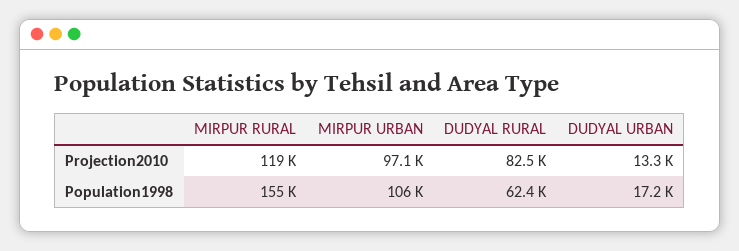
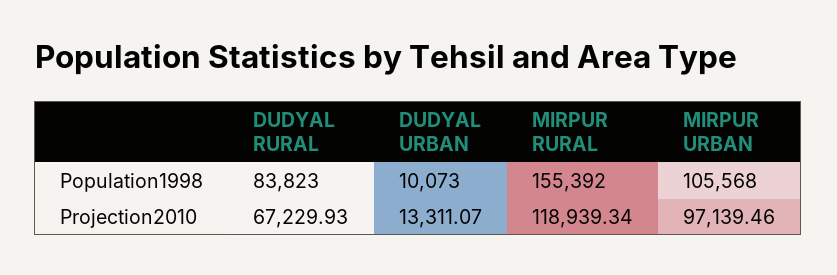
DUDYAL RURAL, Projection2010: 82500 -> 67229.93
DUDYAL RURAL, Population1998: 62400 -> 83823
DUDYAL URBAN, Population1998: 17200 -> 10073

